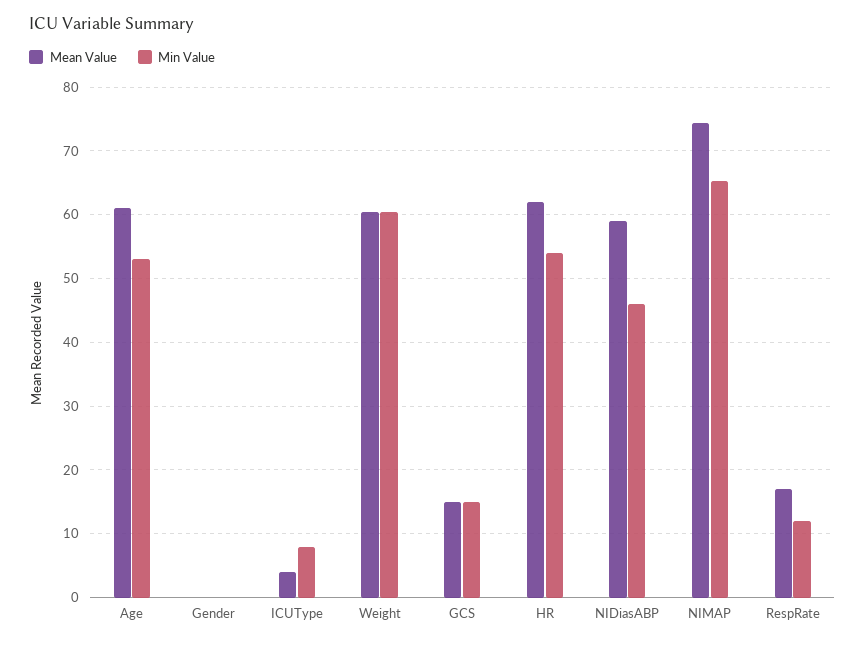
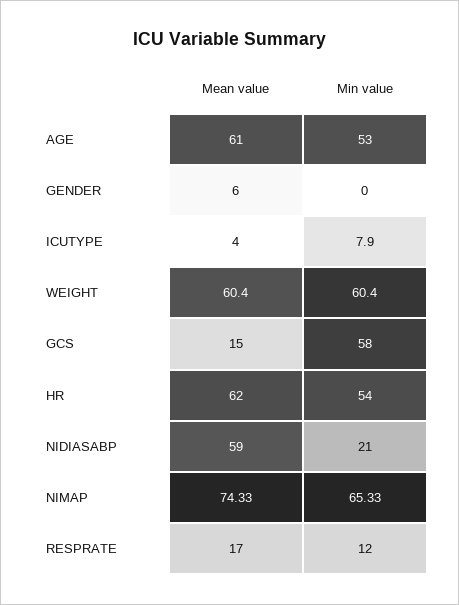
Mean Value, Gender: 0 -> 6
Min Value, GCS: 15 -> 58
Min Value, NIDiasABP: 46 -> 21

